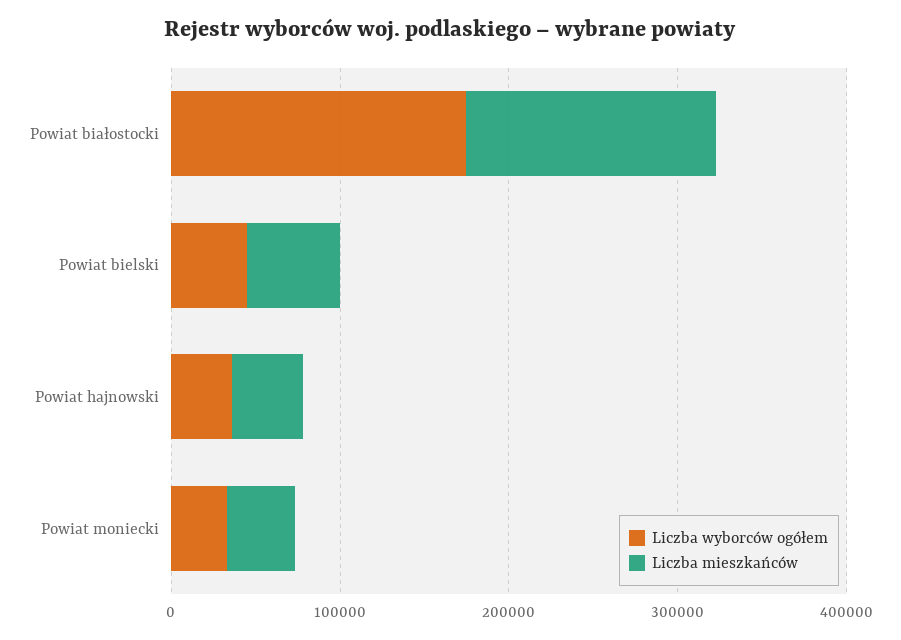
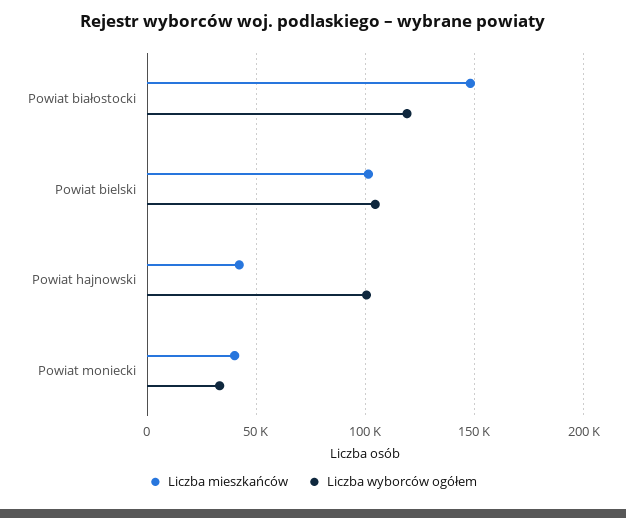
Liczba wyborców ogółem, Powiat białostocki: 180000 -> 120000
Liczba wyborców ogółem, Powiat bielski: 40000 -> 105000
Liczba mieszkańców, Powiat bielski: 60000 -> 100000
Liczba wyborców ogółem, Powiat hajnowski: 40000 -> 100000

